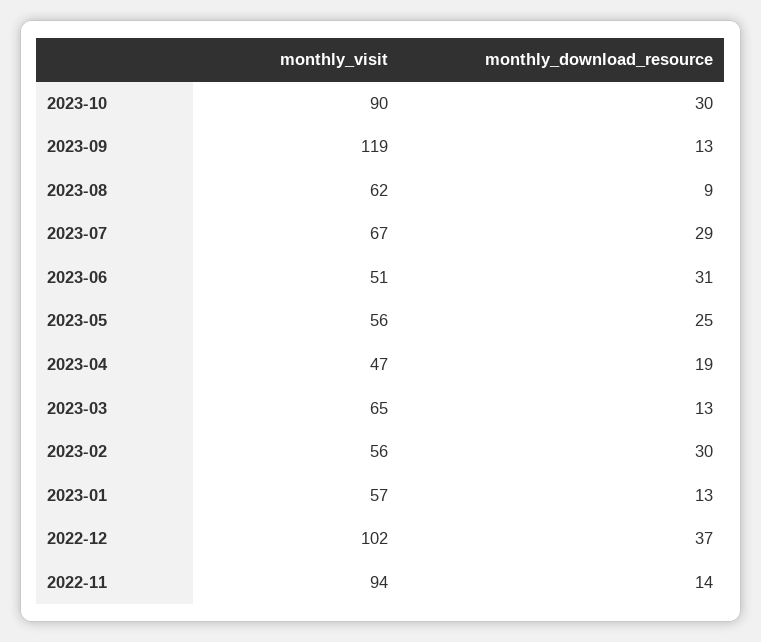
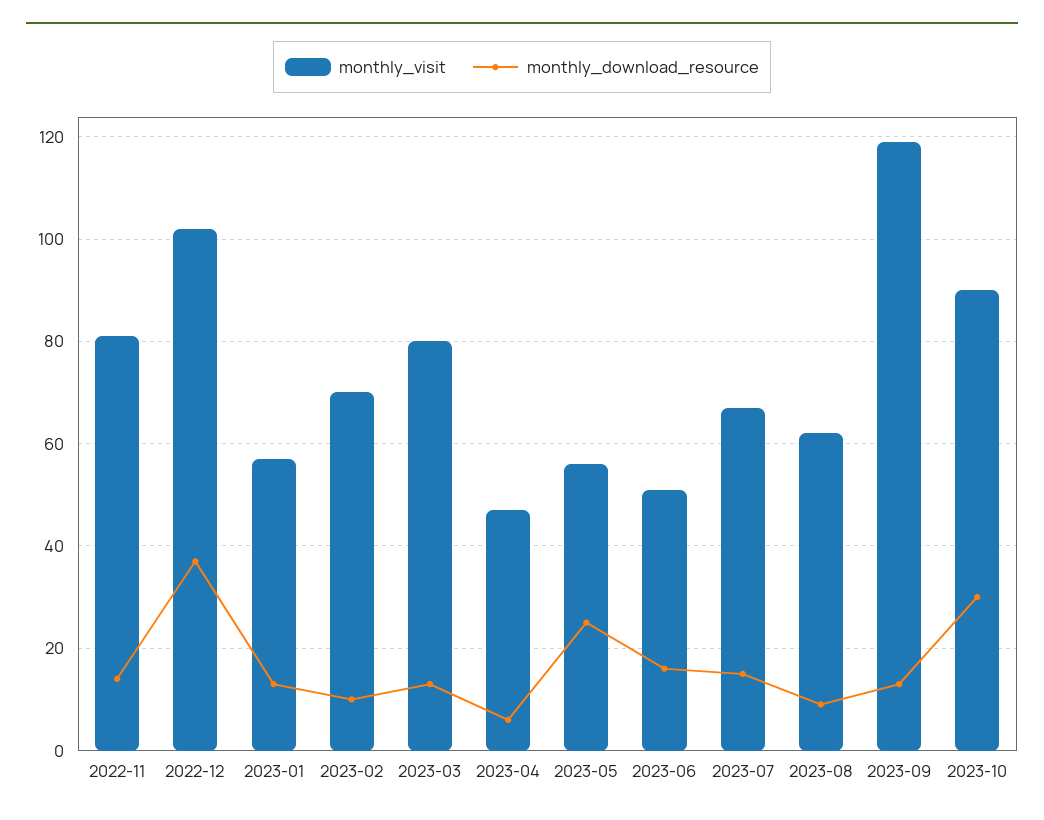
monthly_download_resource, 2023-07: 29 -> 15
monthly_download_resource, 2023-06: 31 -> 15
monthly_download_resource, 2023-04: 19 -> 5
monthly_visit, 2023-03: 65 -> 80
monthly_visit, 2023-02: 56 -> 70
monthly_download_resource, 2023-02: 30 -> 10
monthly_visit, 2022-11: 94 -> 80

